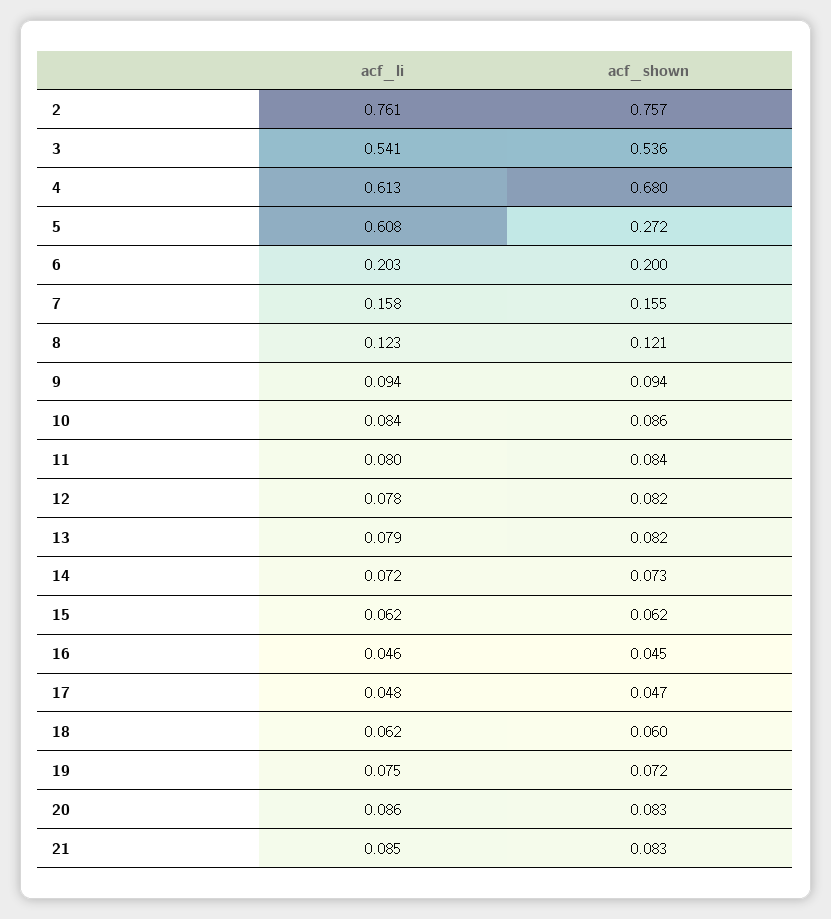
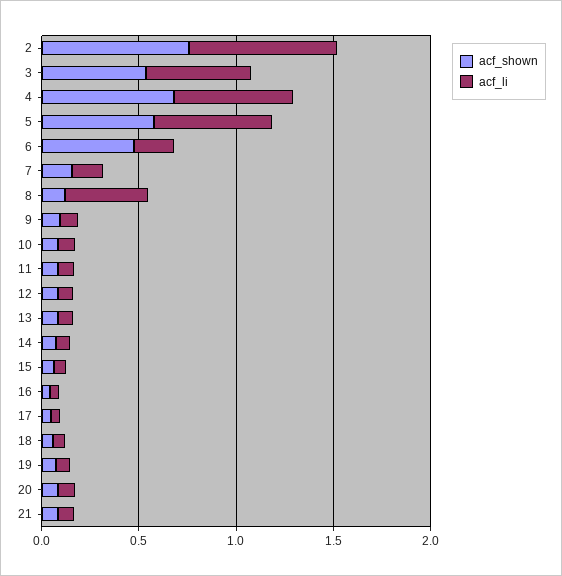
acf_shown, 5: 0.272 -> 0.6
acf_shown, 6: 0.2 -> 0.5
acf_li, 8: 0.123 -> 0.4

